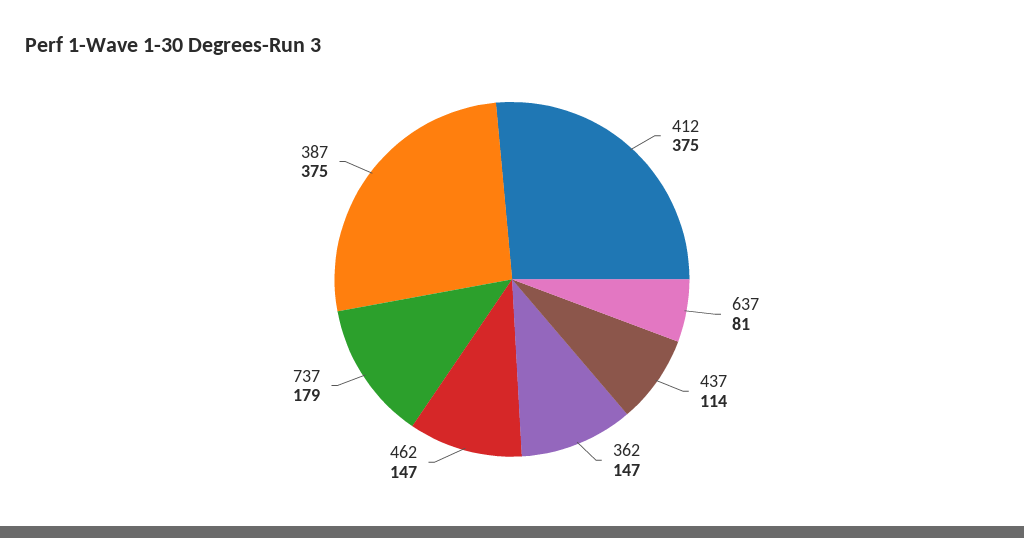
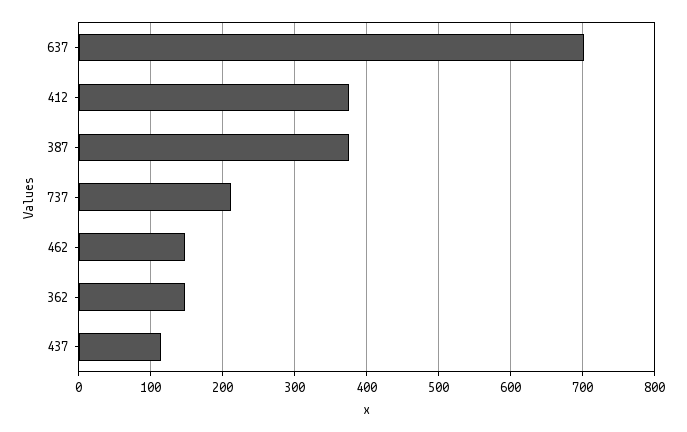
637: 81 -> 700
737: 179 -> 210

